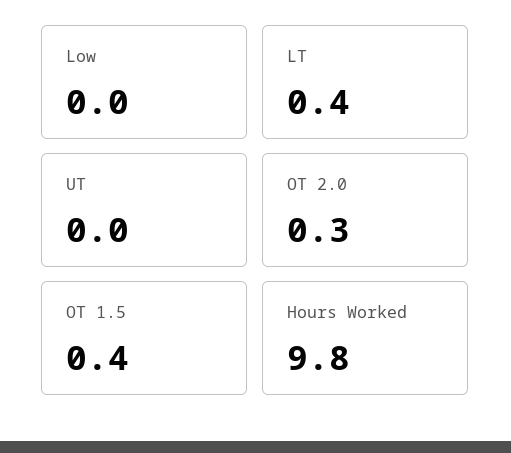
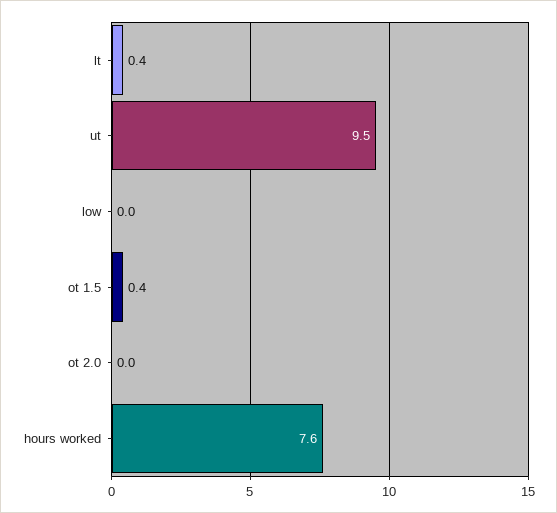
UT: 0 -> 9.5
OT 2.0: 0.3 -> 0
Hours Worked: 9.8 -> 7.6

